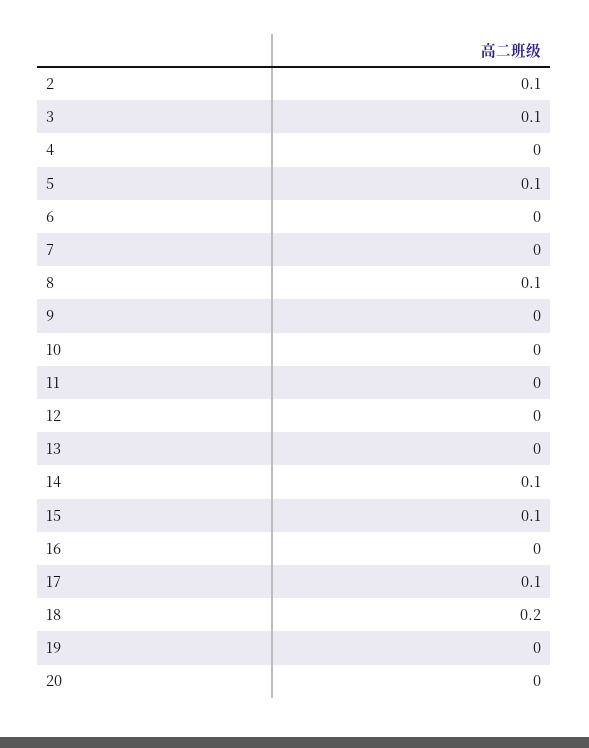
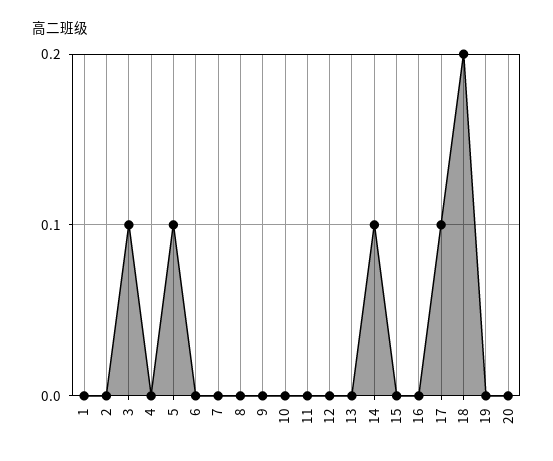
2: 0.1 -> 0
8: 0.1 -> 0
15: 0.1 -> 0
1: none -> 0

